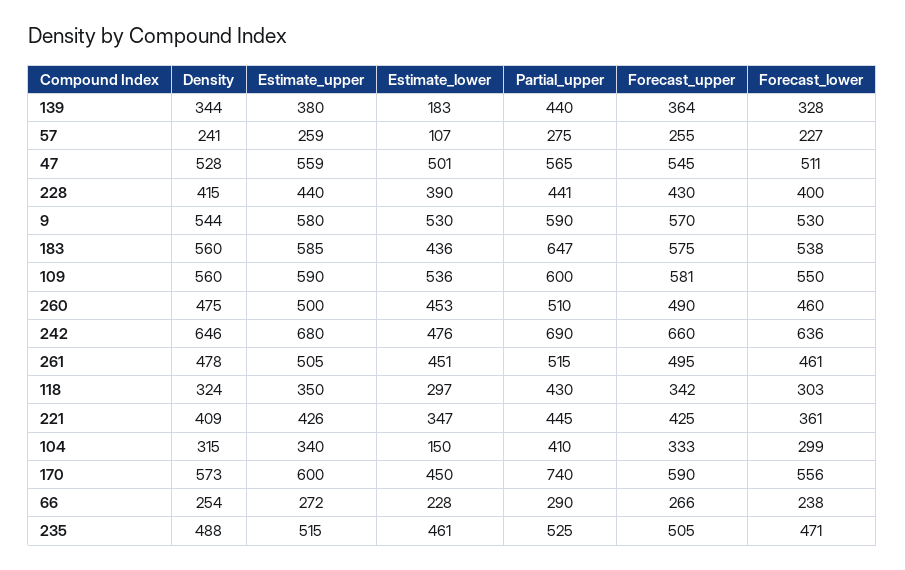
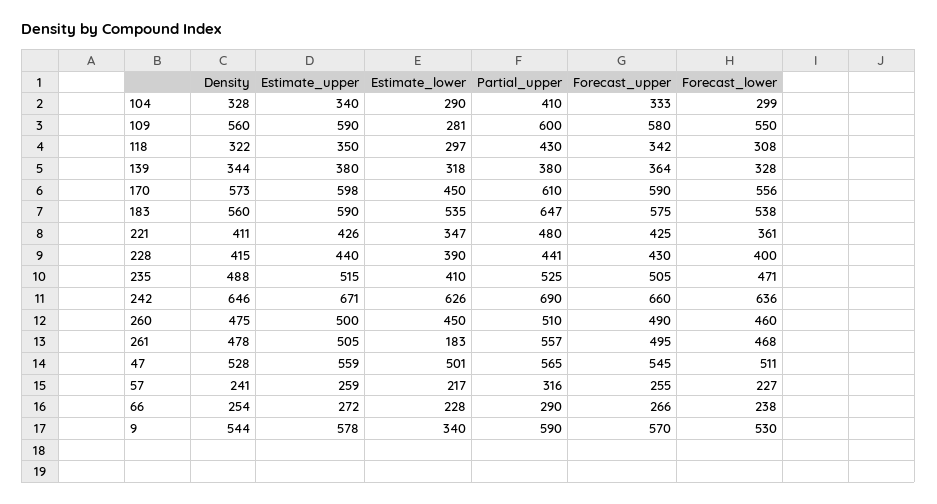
Estimate_lower, 139: 183 -> 318
Partial_upper, 139: 440 -> 380
Estimate_lower, 57: 107 -> 217
Partial_upper, 57: 275 -> 316
Estimate_upper, 9: 580 -> 578
Estimate_lower, 9: 530 -> 340
Estimate_upper, 183: 585 -> 590
Estimate_lower, 183: 436 -> 535
Estimate_lower, 109: 536 -> 281
Forecast_upper, 109: 581 -> 580
Estimate_lower, 260: 453 -> 450
Estimate_upper, 242: 680 -> 671
Estimate_lower, 242: 476 -> 626
Estimate_lower, 261: 451 -> 183
Partial_upper, 261: 515 -> 557
Forecast_lower, 261: 461 -> 468
Density, 118: 324 -> 322
Forecast_lower, 118: 303 -> 308
Density, 221: 409 -> 411
Partial_upper, 221: 445 -> 480
Density, 104: 315 -> 328
Estimate_lower, 104: 150 -> 290
Estimate_upper, 170: 600 -> 598
Partial_upper, 170: 740 -> 610
Estimate_lower, 235: 461 -> 410

